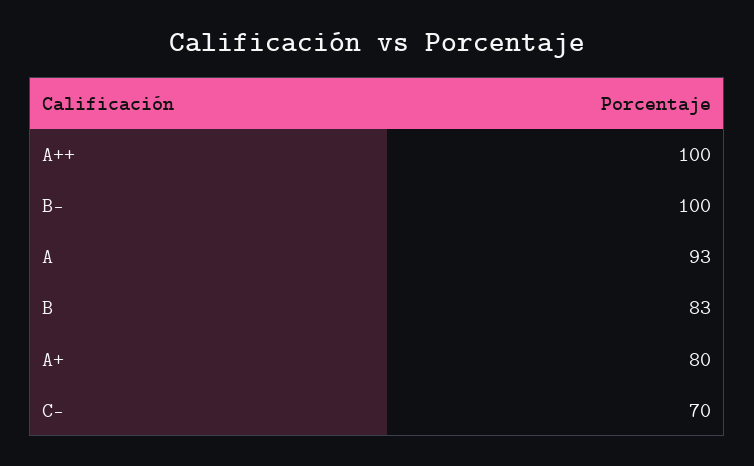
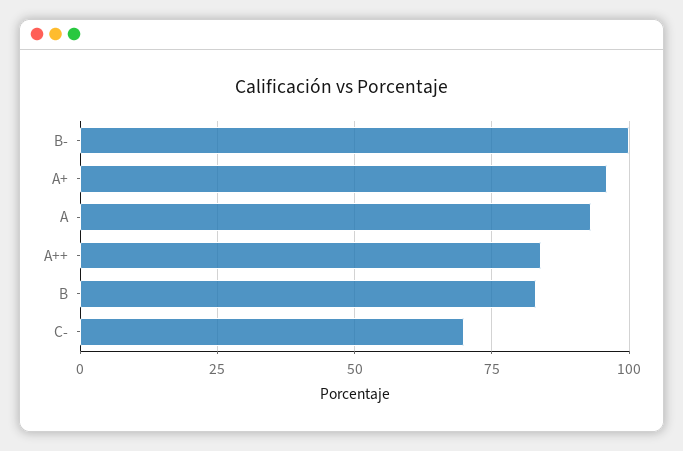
A++: 100 -> 85
A+: 80 -> 95

